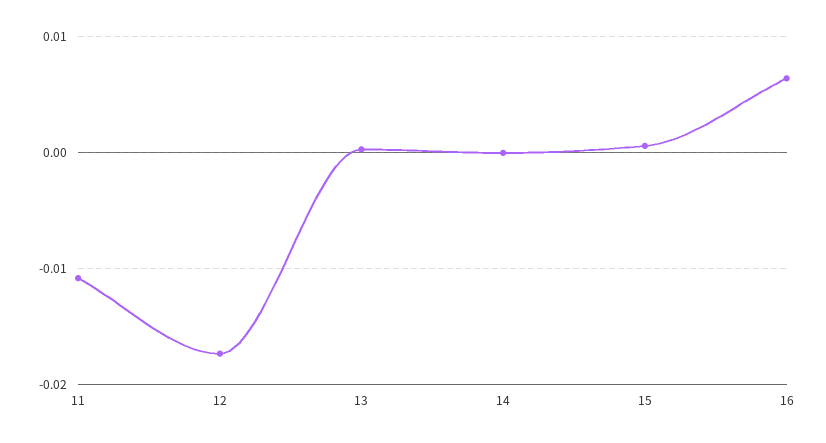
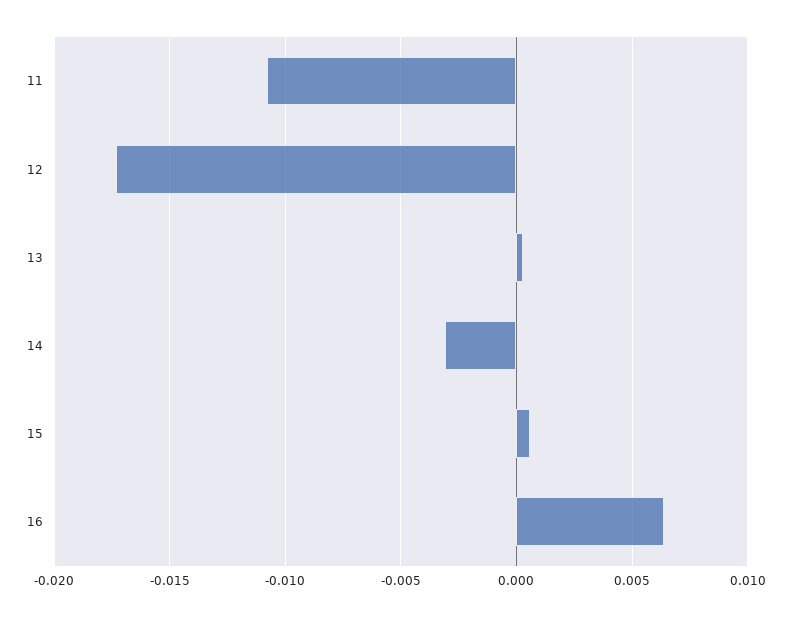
14: 0 -> -0.003

